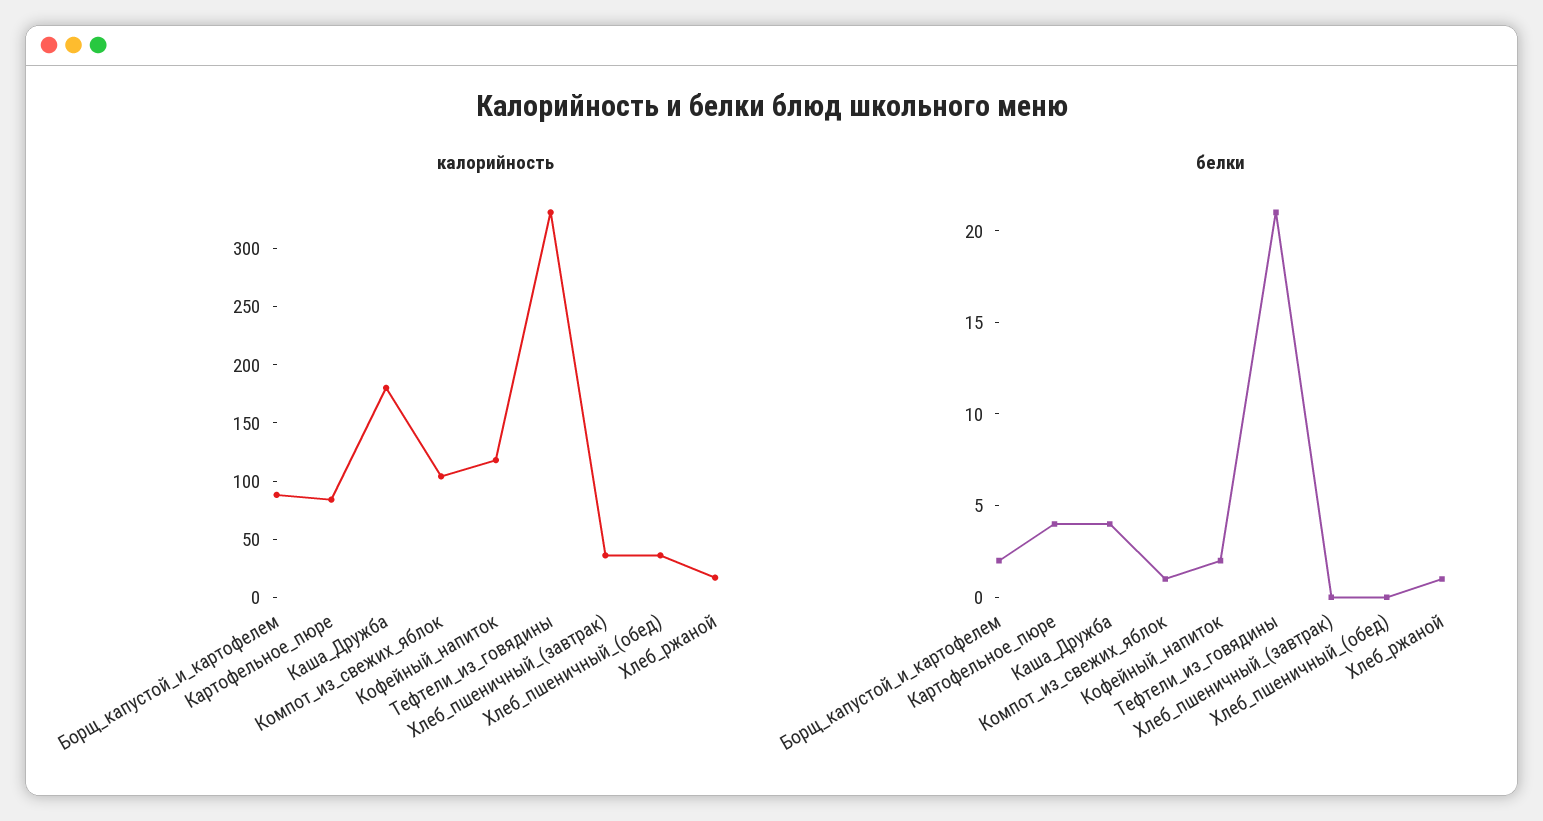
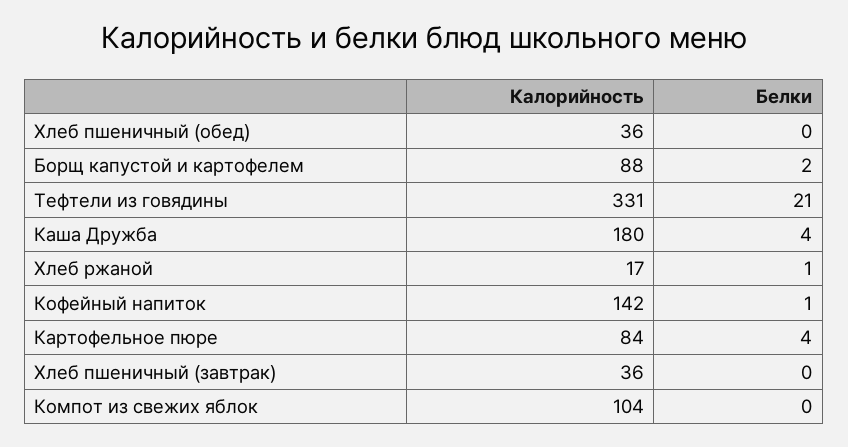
калорийность, Кофейный_напиток: 120 -> 142
белки, Компот_из_свежих_яблок: 1 -> 0
белки, Кофейный_напиток: 2 -> 1

